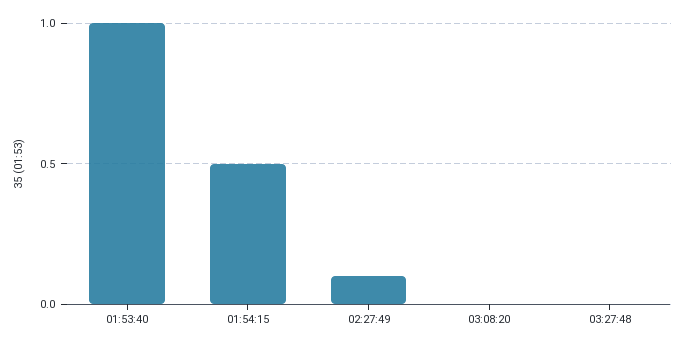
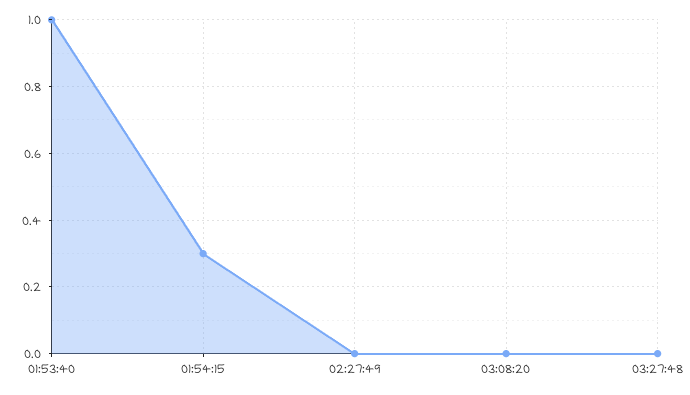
01:54:15: 0.5 -> 0.3
02:27:49: 0.1 -> 0

